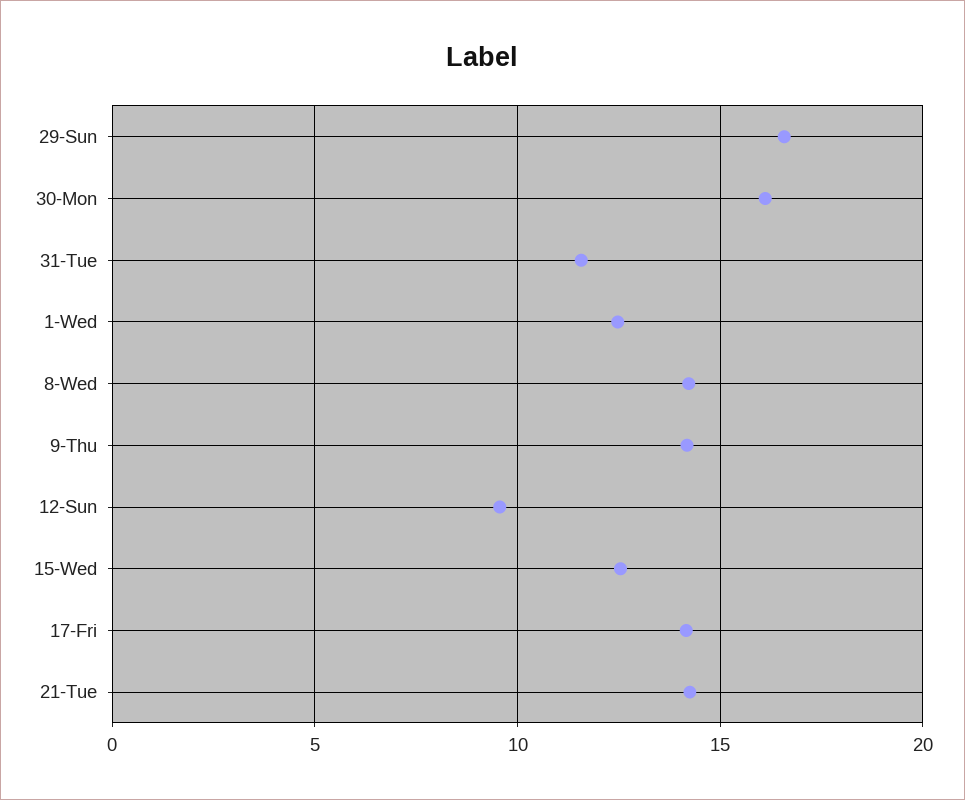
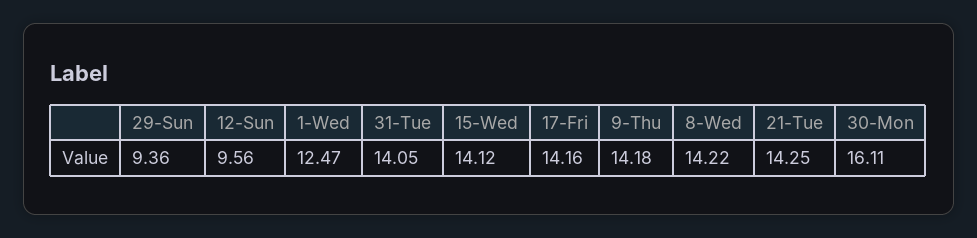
29-Sun: 16.5 -> 9.36
31-Tue: 11.5 -> 14.05
15-Wed: 12.5 -> 14.12

